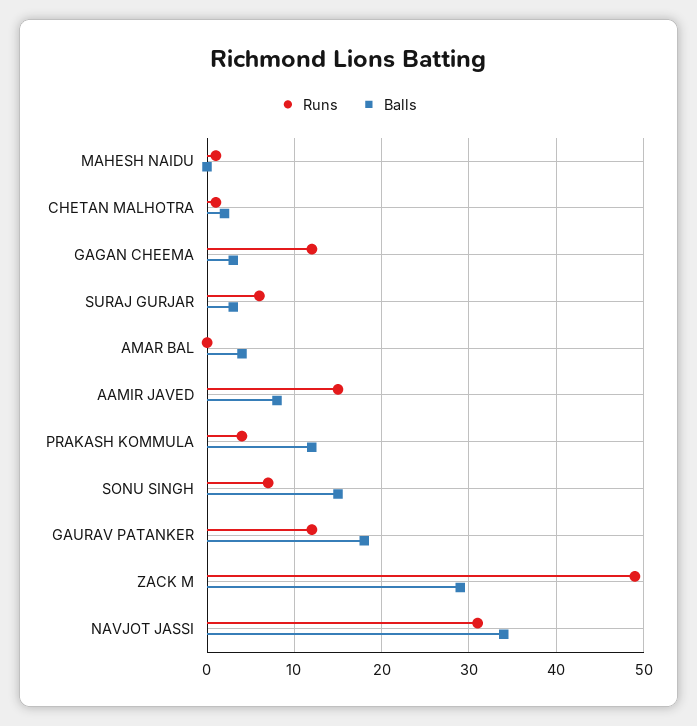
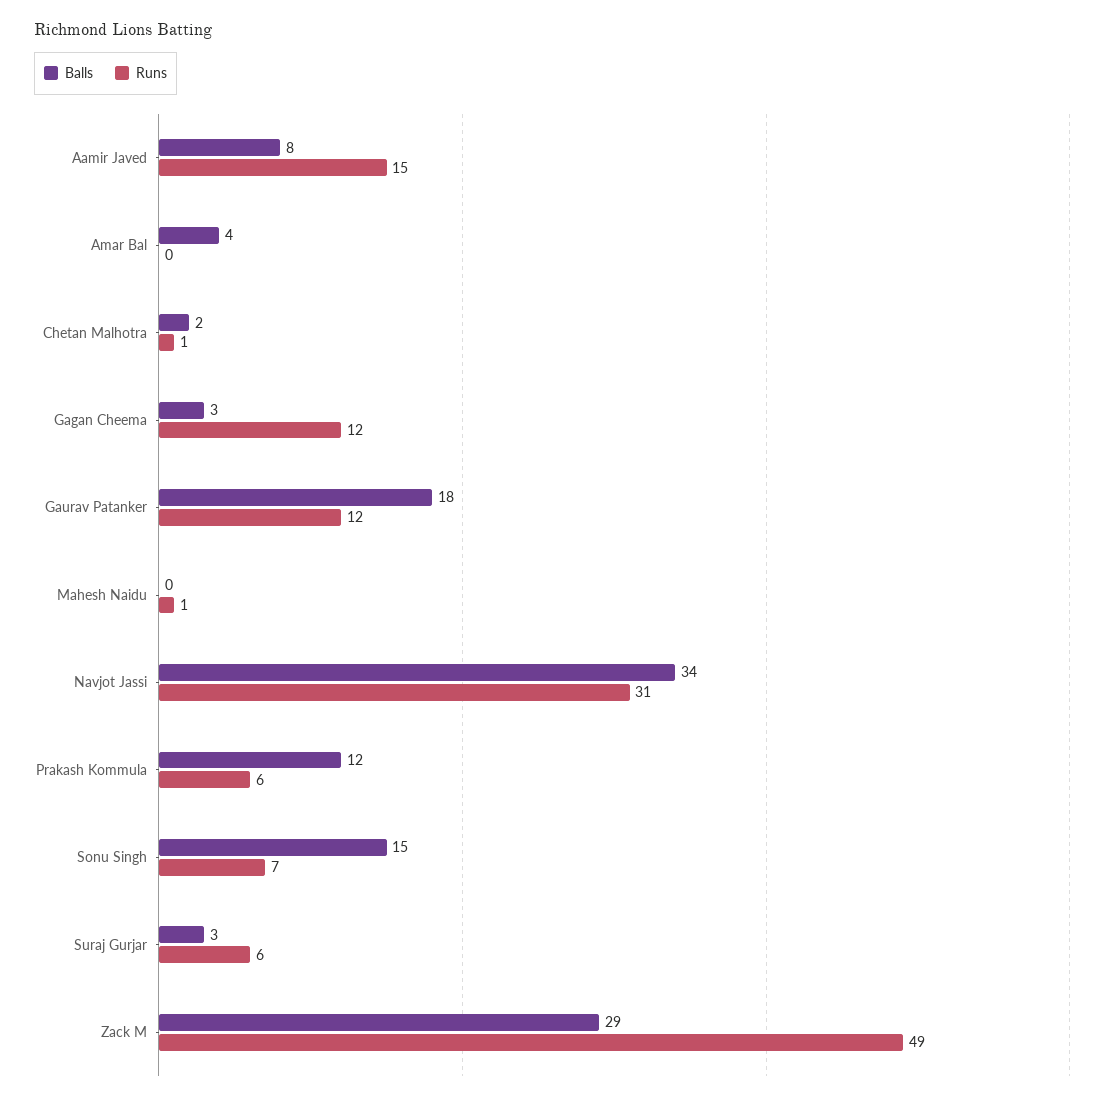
Runs, PRAKASH KOMMULA: 4 -> 6

